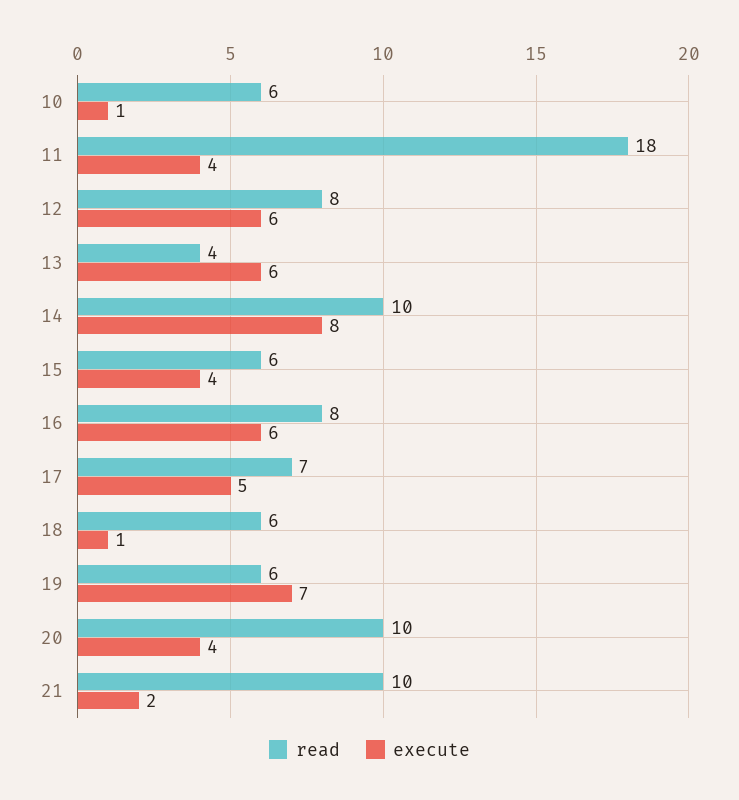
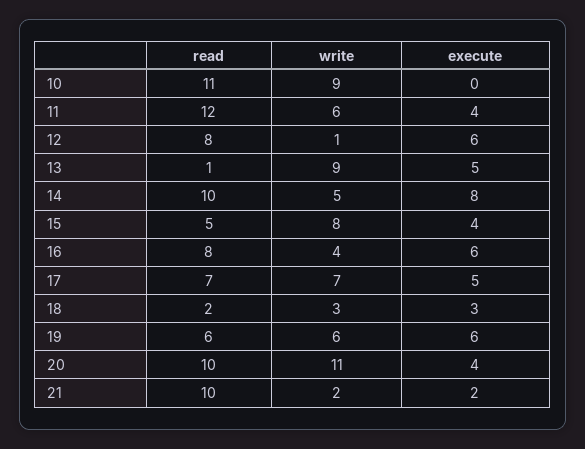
read, 10: 6 -> 11
execute, 10: 1 -> 0
read, 11: 18 -> 12
read, 13: 4 -> 1
execute, 13: 6 -> 5
read, 15: 6 -> 5
read, 18: 6 -> 2
execute, 18: 1 -> 3
execute, 19: 7 -> 6
write, 10: none -> 9
write, 11: none -> 6
write, 12: none -> 1
write, 13: none -> 9
write, 14: none -> 5
write, 15: none -> 8
write, 16: none -> 4
write, 17: none -> 7
write, 18: none -> 3
write, 19: none -> 6
write, 20: none -> 11
write, 21: none -> 2

